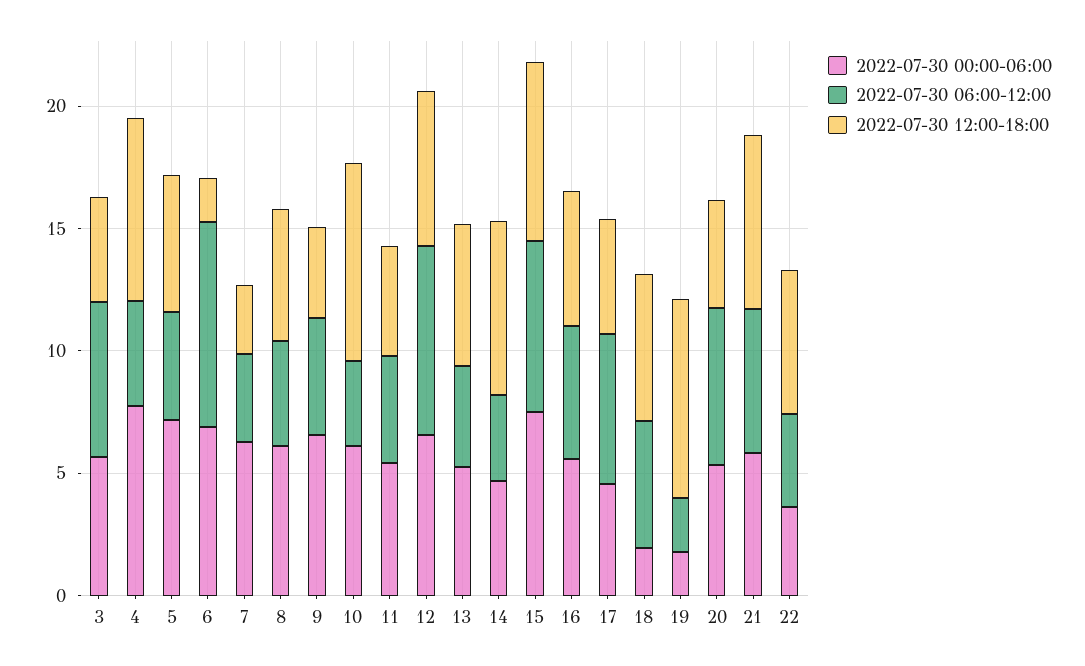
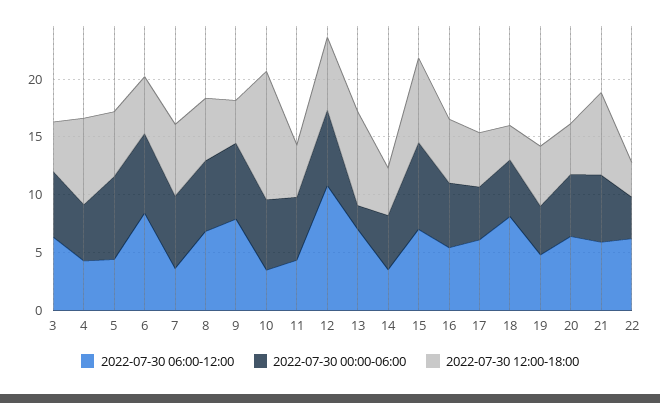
2022-07-30 00:00-06:00, 4: 8 -> 5
2022-07-30 12:00-18:00, 6: 2 -> 5
2022-07-30 12:00-18:00, 7: 3 -> 6
2022-07-30 06:00-12:00, 8: 4 -> 7
2022-07-30 06:00-12:00, 9: 5 -> 8
2022-07-30 12:00-18:00, 10: 8 -> 11
2022-07-30 06:00-12:00, 12: 8 -> 11
2022-07-30 00:00-06:00, 13: 5 -> 2
2022-07-30 06:00-12:00, 13: 4 -> 7
2022-07-30 12:00-18:00, 13: 6 -> 8
2022-07-30 12:00-18:00, 14: 7 -> 4
2022-07-30 00:00-06:00, 18: 2 -> 5
2022-07-30 06:00-12:00, 18: 5 -> 8
2022-07-30 12:00-18:00, 18: 6 -> 3
2022-07-30 00:00-06:00, 19: 2 -> 4
2022-07-30 06:00-12:00, 19: 2 -> 5
2022-07-30 12:00-18:00, 19: 8 -> 5
2022-07-30 06:00-12:00, 22: 4 -> 6
2022-07-30 12:00-18:00, 22: 6 -> 3

